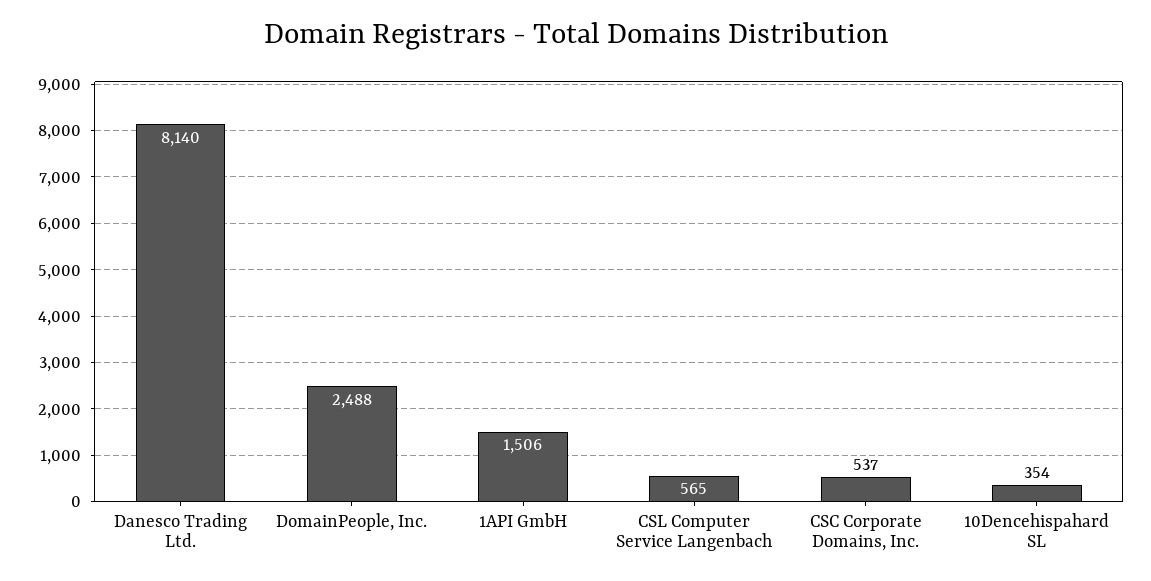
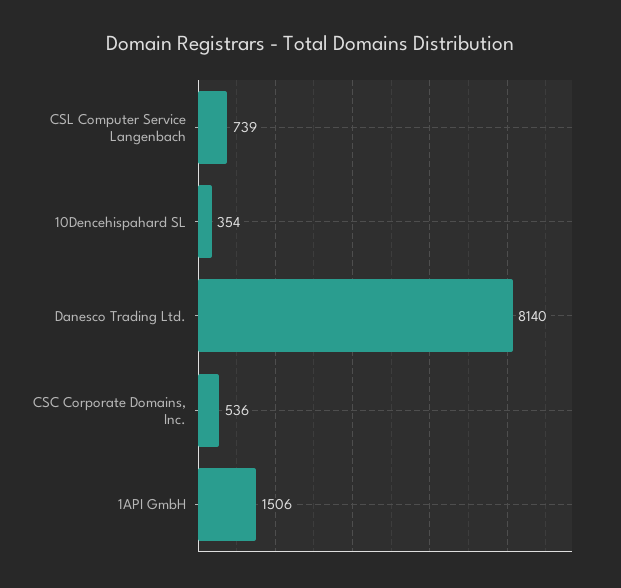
DomainPeople, Inc.: 2488 -> none
CSL Computer Service Langenbach: 565 -> 739
CSC Corporate Domains, Inc.: 537 -> 536

